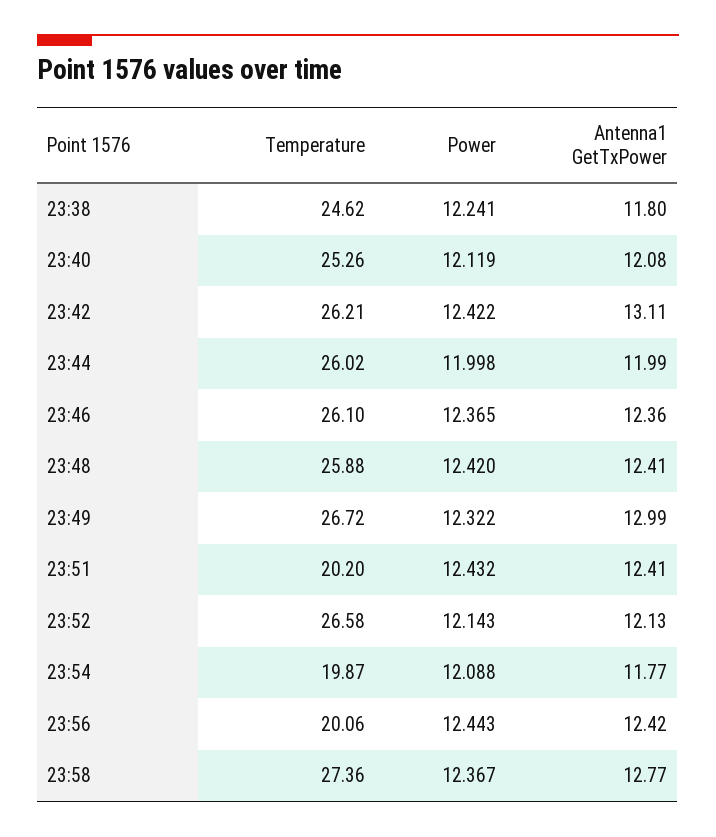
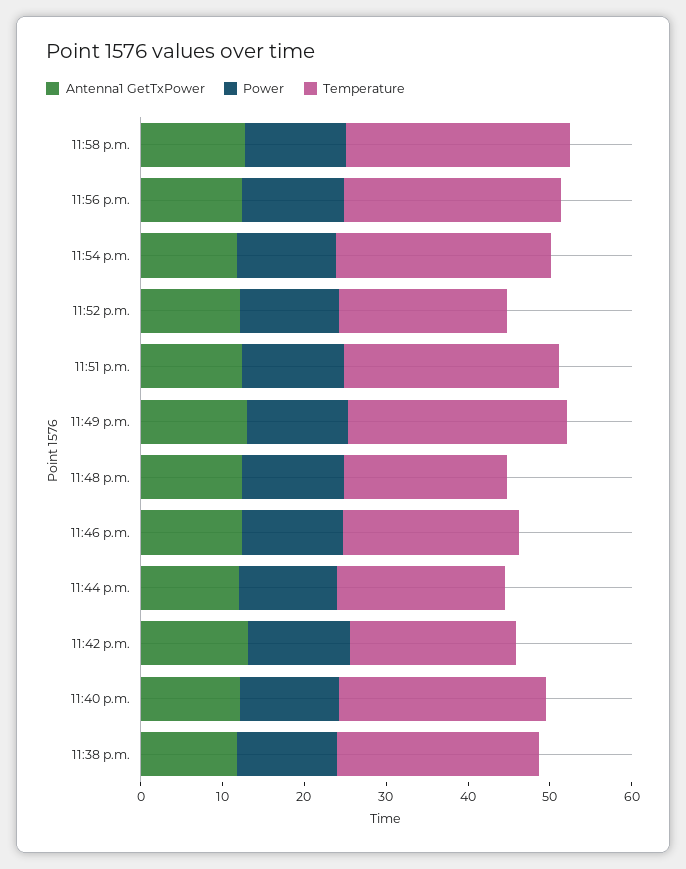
Temperature, 23:42: 26.21 -> 20
Temperature, 23:44: 26.02 -> 20
Temperature, 23:46: 26.1 -> 22
Temperature, 23:48: 25.88 -> 20
Temperature, 23:51: 20.2 -> 26
Temperature, 23:52: 26.58 -> 20
Temperature, 23:54: 19.87 -> 26
Temperature, 23:56: 20.06 -> 26

